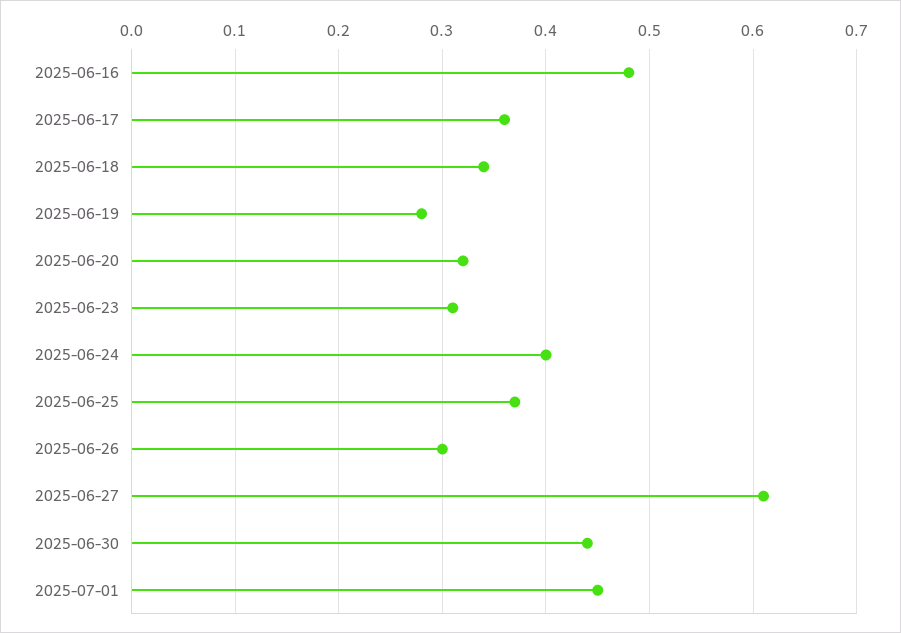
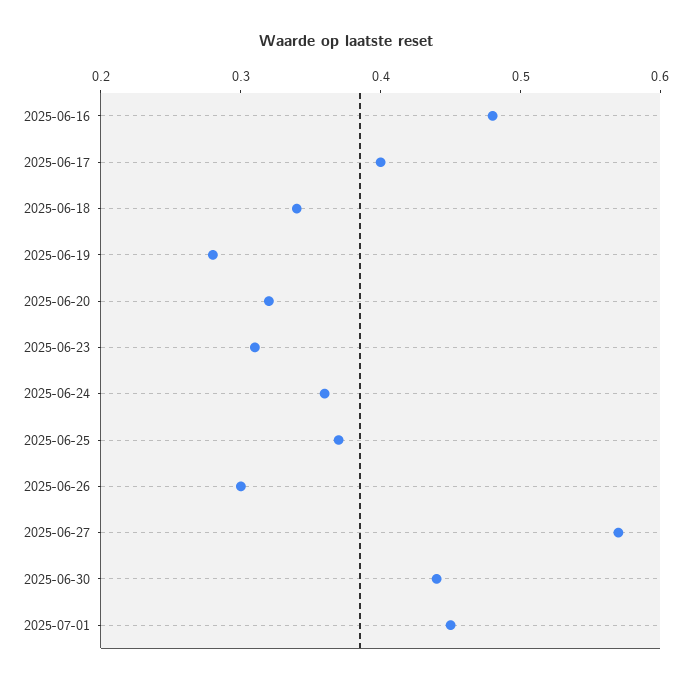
2025-06-17: 0.36 -> 0.4
2025-06-24: 0.4 -> 0.36
2025-06-27: 0.61 -> 0.57

